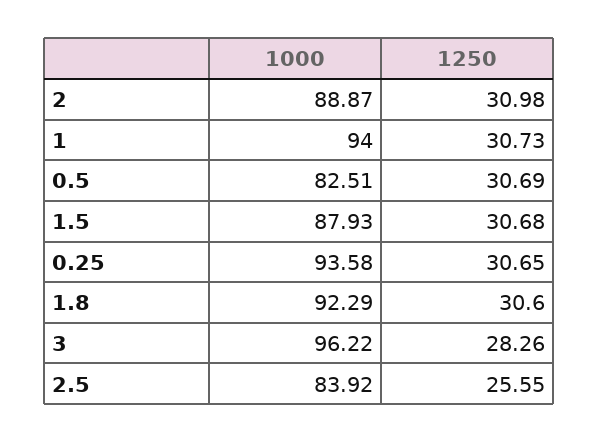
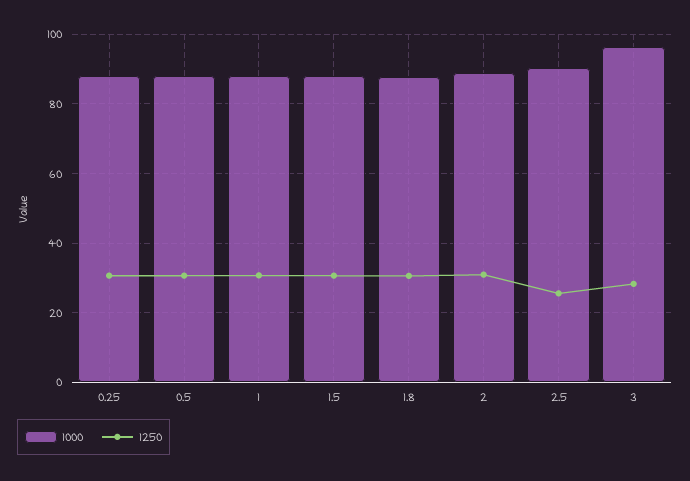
1000, 1: 94 -> 88
1000, 0.5: 82.51 -> 88
1000, 0.25: 93.58 -> 88
1000, 1.8: 92.29 -> 88
1000, 2.5: 83.92 -> 90

